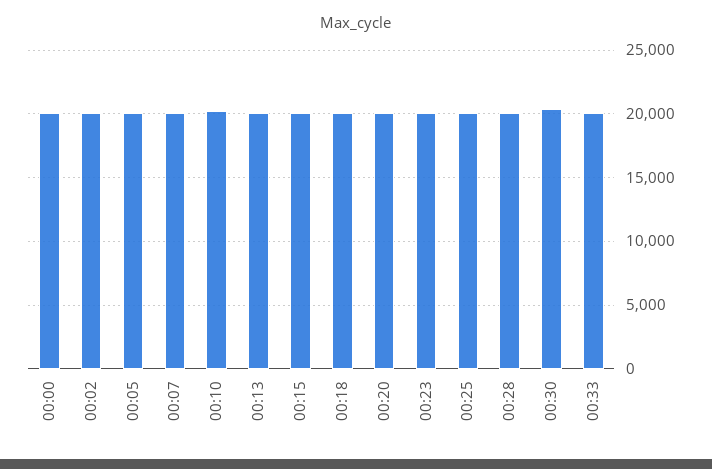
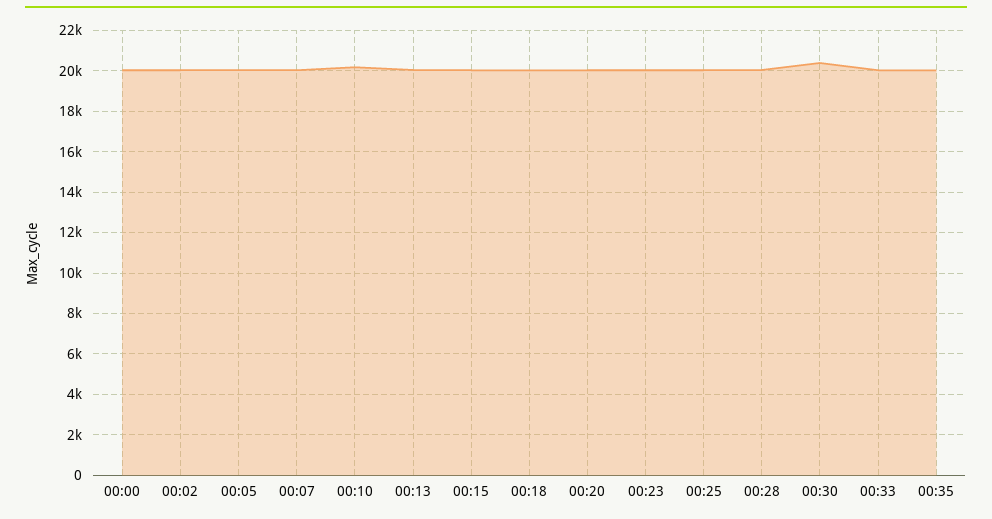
00:35: none -> 20000

